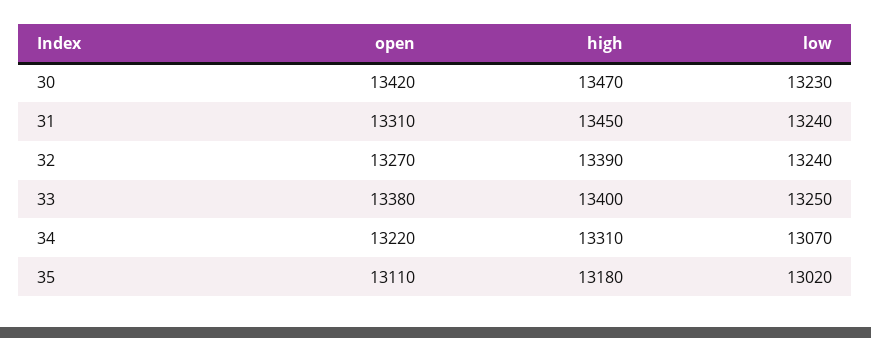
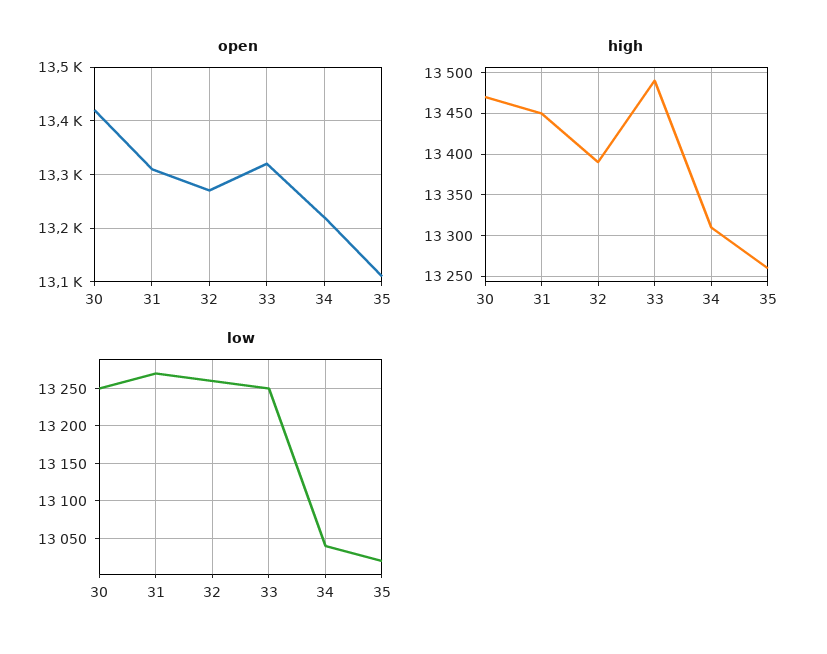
low, 30: 13230 -> 13250
low, 31: 13240 -> 13270
low, 32: 13240 -> 13260
open, 33: 13380 -> 13320
high, 33: 13400 -> 13490
low, 34: 13070 -> 13040
high, 35: 13180 -> 13260

